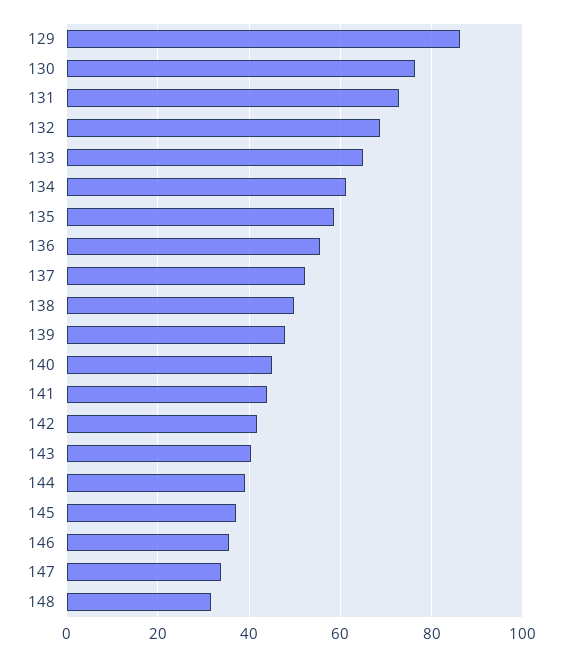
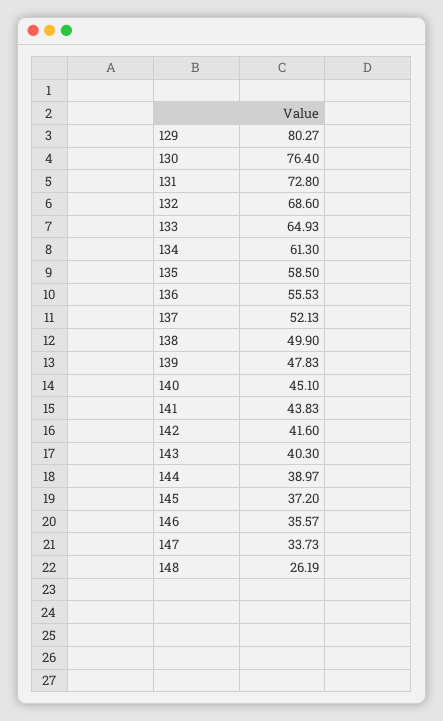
129: 86 -> 80.27
148: 32 -> 26.19

